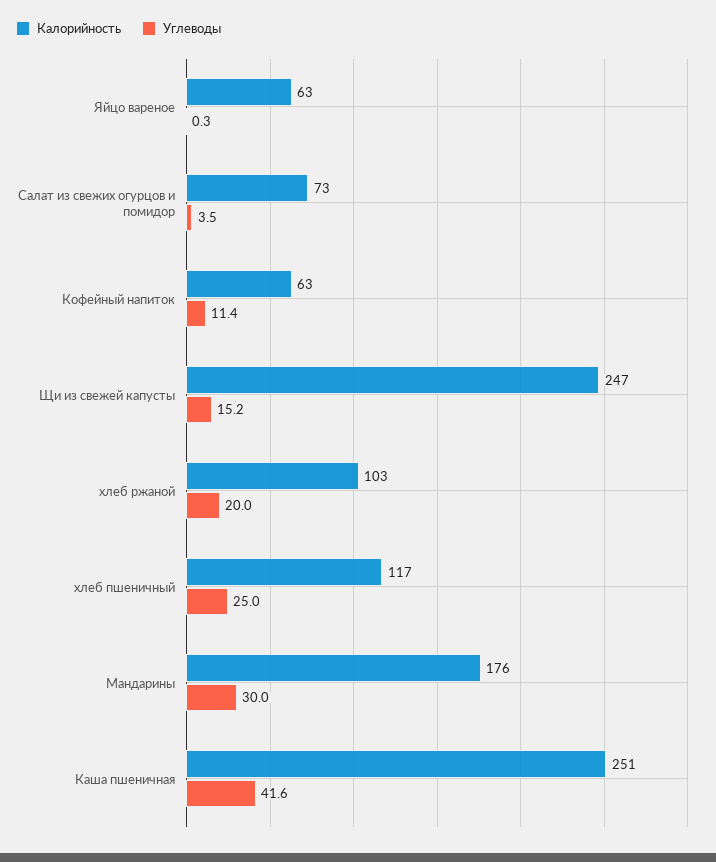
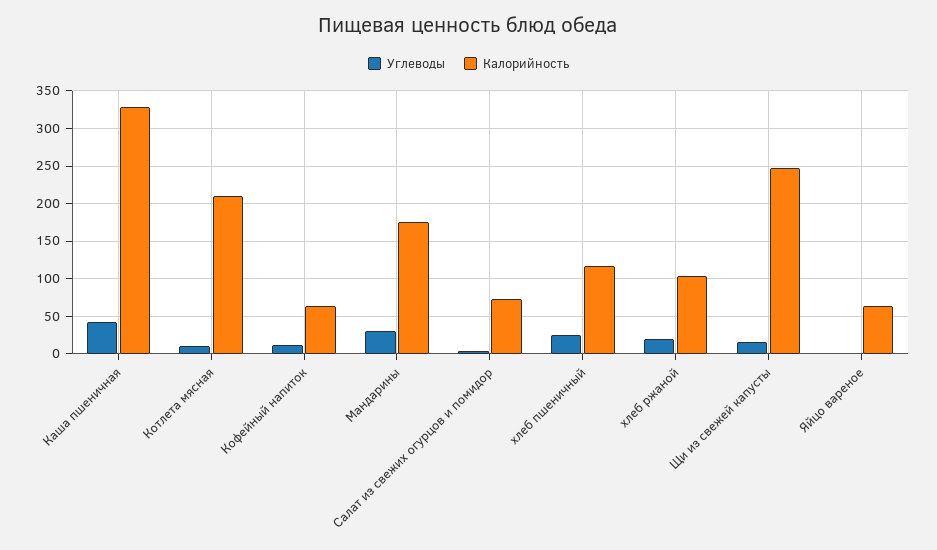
Калорийность, Каша пшеничная: 251 -> 330
Углеводы, Котлета мясная: none -> 10
Калорийность, Котлета мясная: none -> 210

